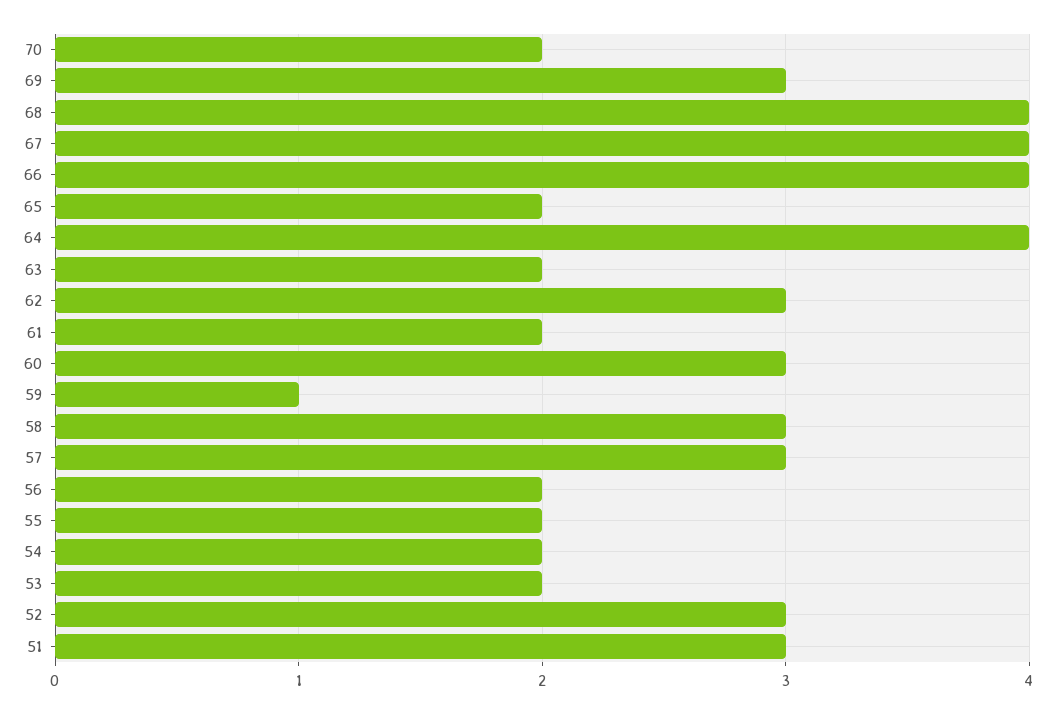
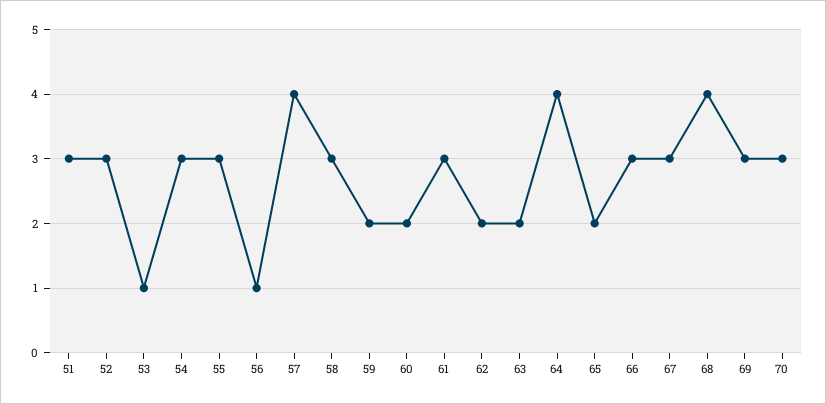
70: 2 -> 3
67: 4 -> 3
66: 4 -> 3
62: 3 -> 2
61: 2 -> 3
60: 3 -> 2
59: 1 -> 2
57: 3 -> 4
56: 2 -> 1
55: 2 -> 3
54: 2 -> 3
53: 2 -> 1

